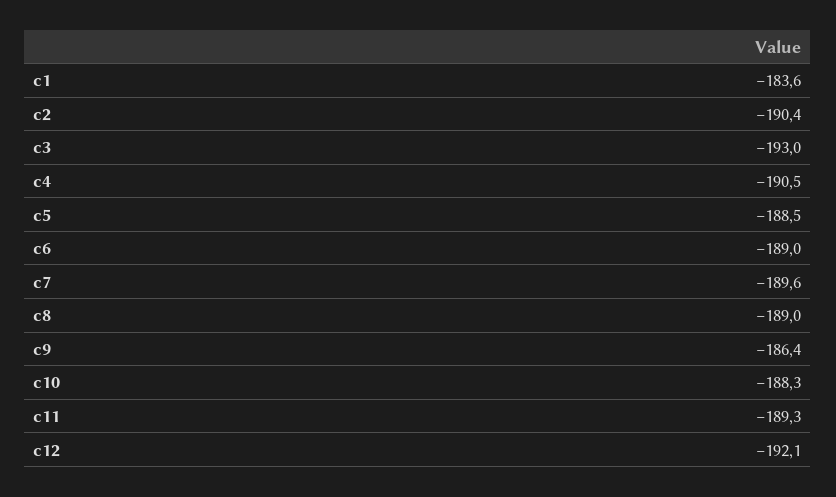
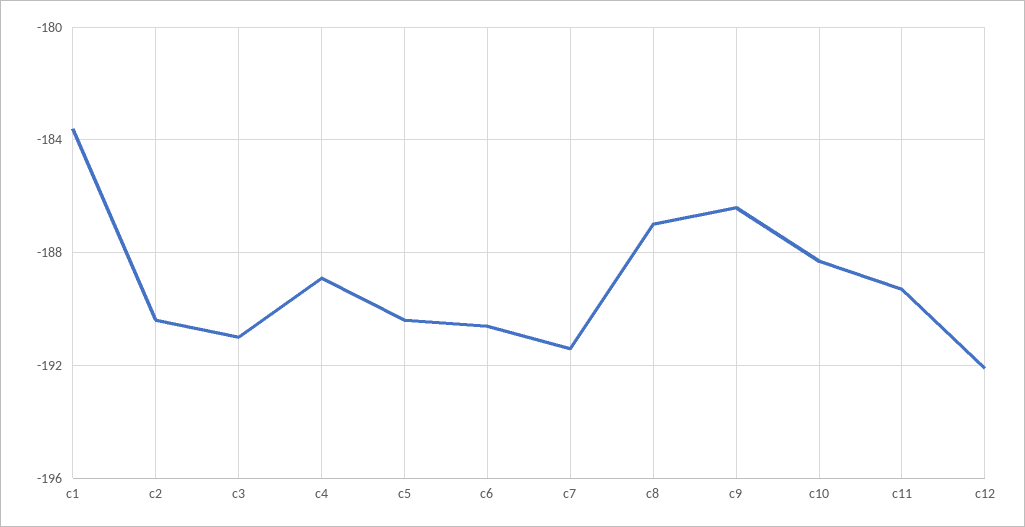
c3: -193 -> -191
c4: -190.5 -> -189
c5: -188.5 -> -190.5
c6: -189 -> -190.5
c7: -189.6 -> -191.5
c8: -189 -> -187

